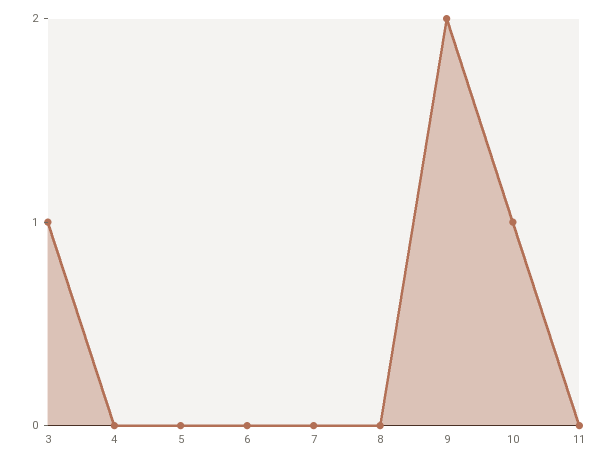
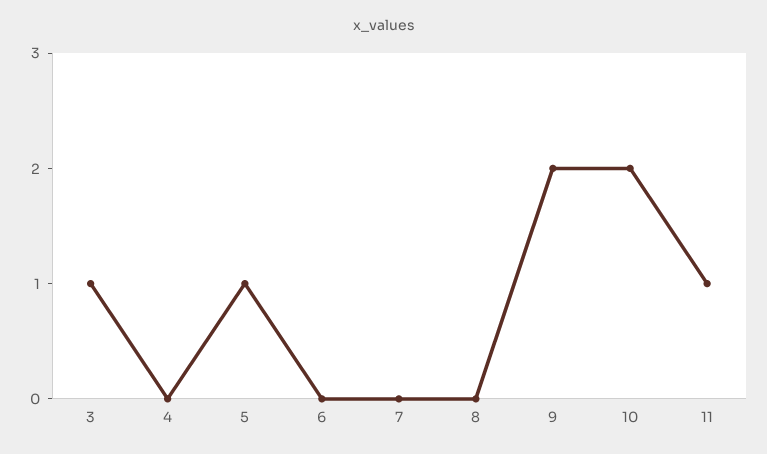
5: 0 -> 1
10: 1 -> 2
11: 0 -> 1

